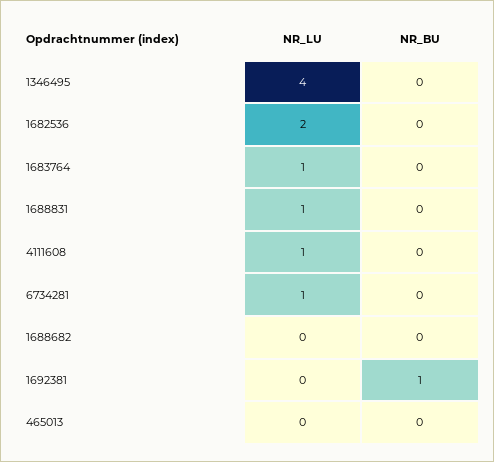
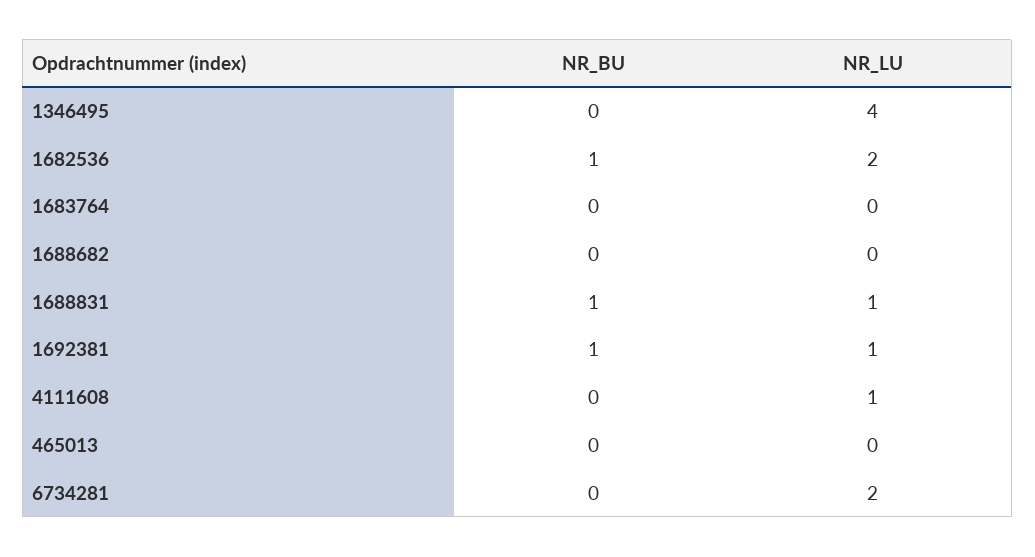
NR_BU, 1682536: 0 -> 1
NR_LU, 1683764: 1 -> 0
NR_BU, 1688831: 0 -> 1
NR_LU, 6734281: 1 -> 2
NR_LU, 1692381: 0 -> 1

